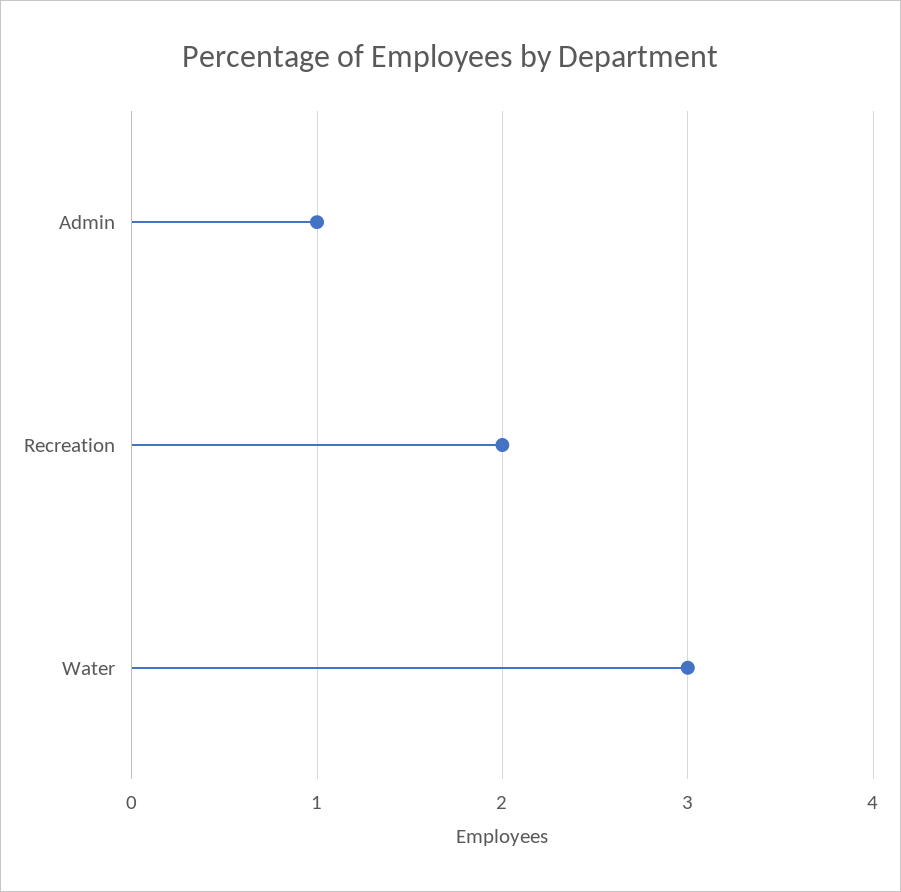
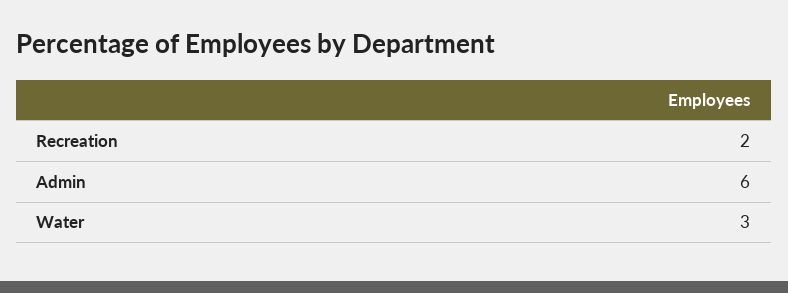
Admin: 1 -> 6

